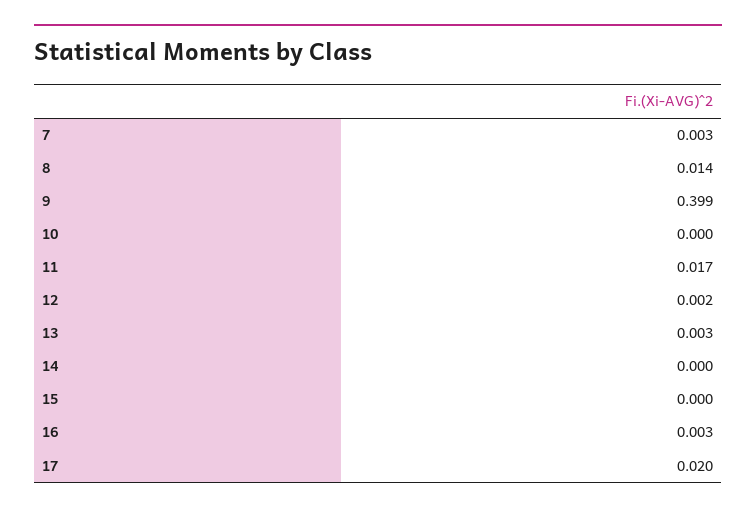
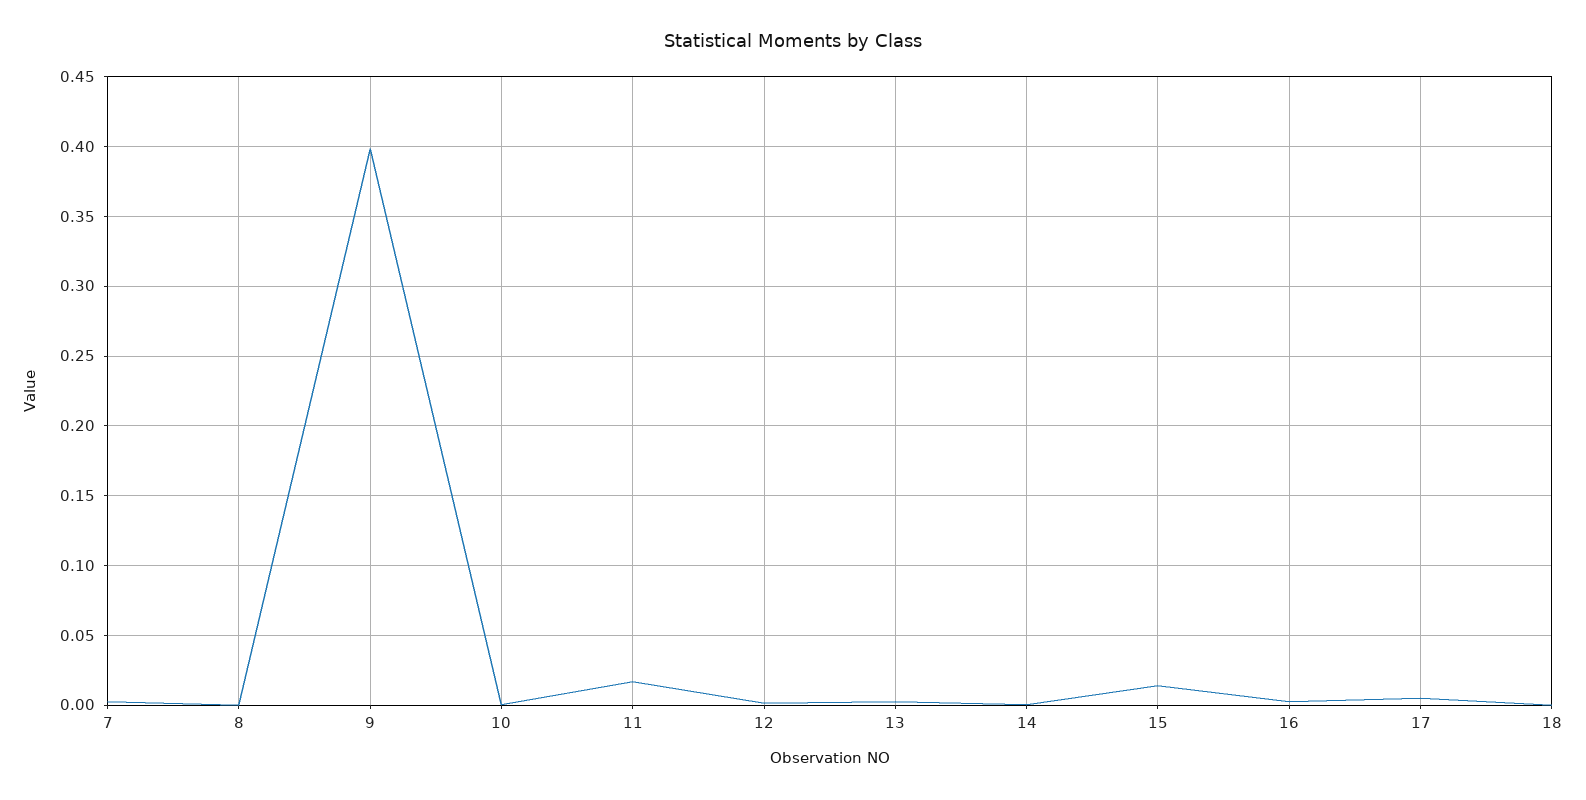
8: 0.014 -> 0
15: 0 -> 0.015
17: 0.02 -> 0.005
18: none -> 0

